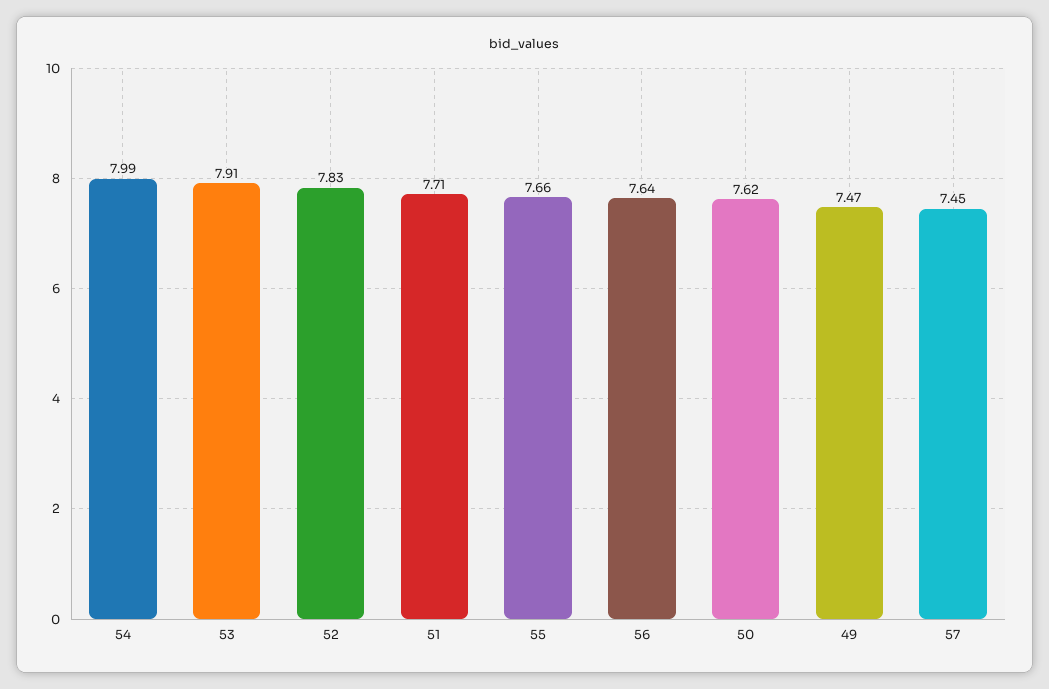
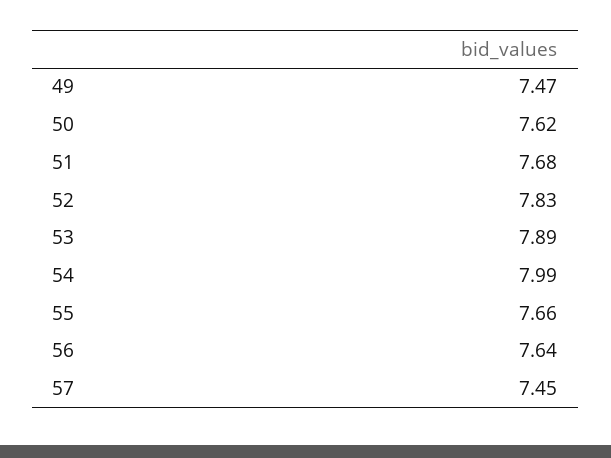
53: 7.91 -> 7.89
51: 7.71 -> 7.68

